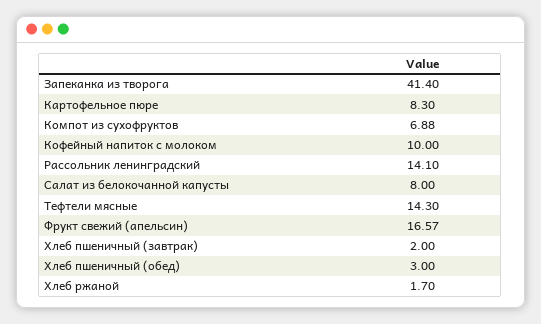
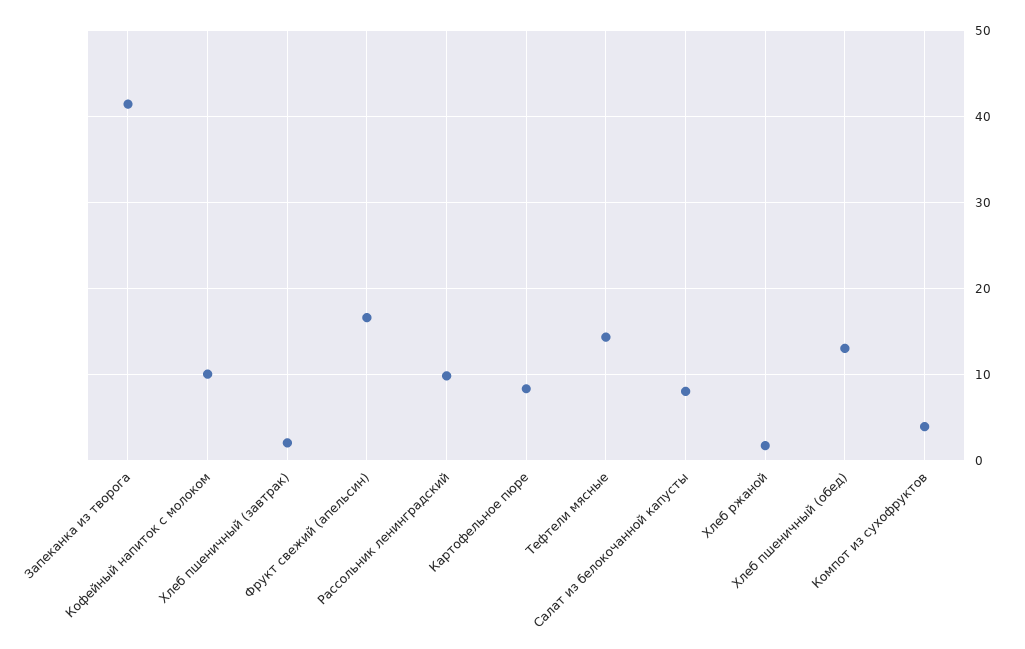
Компот из сухофруктов: 6.88 -> 4
Рассольник ленинградский: 14.1 -> 10
Хлеб пшеничный (обед): 3 -> 13

